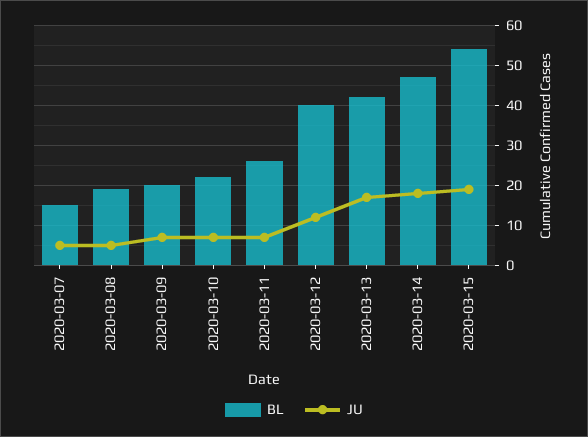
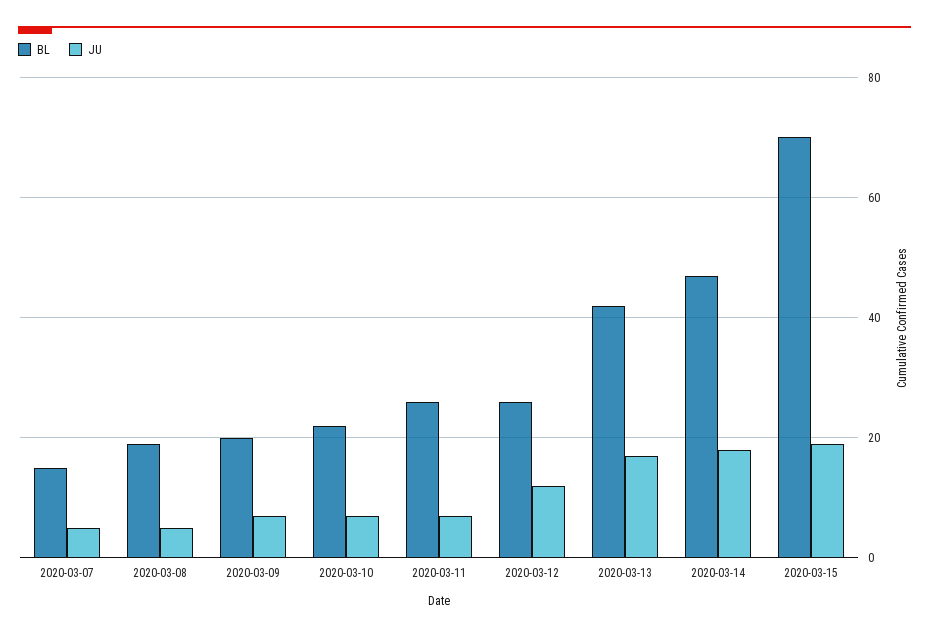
BL, 2020-03-12: 40 -> 25
BL, 2020-03-15: 55 -> 70

